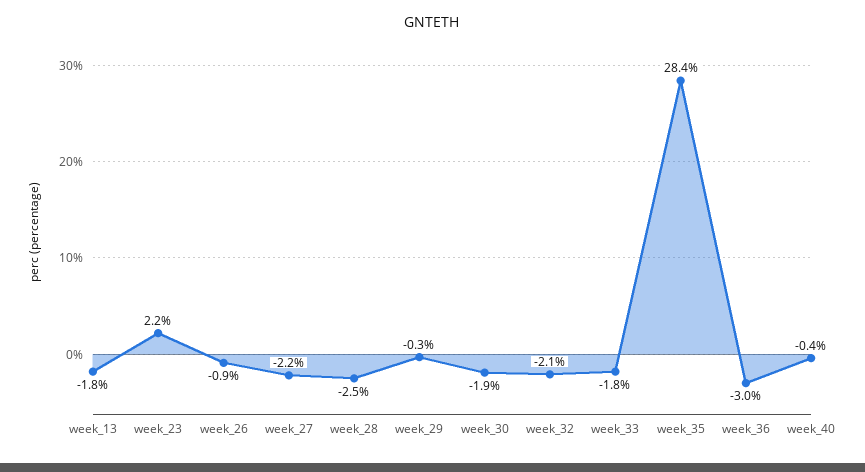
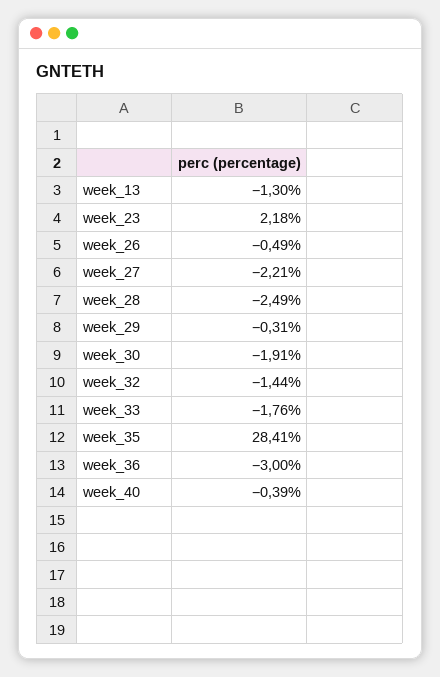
week_13: -1.8 -> -1.3
week_26: -0.9 -> -0.49
week_32: -2.1 -> -1.44

